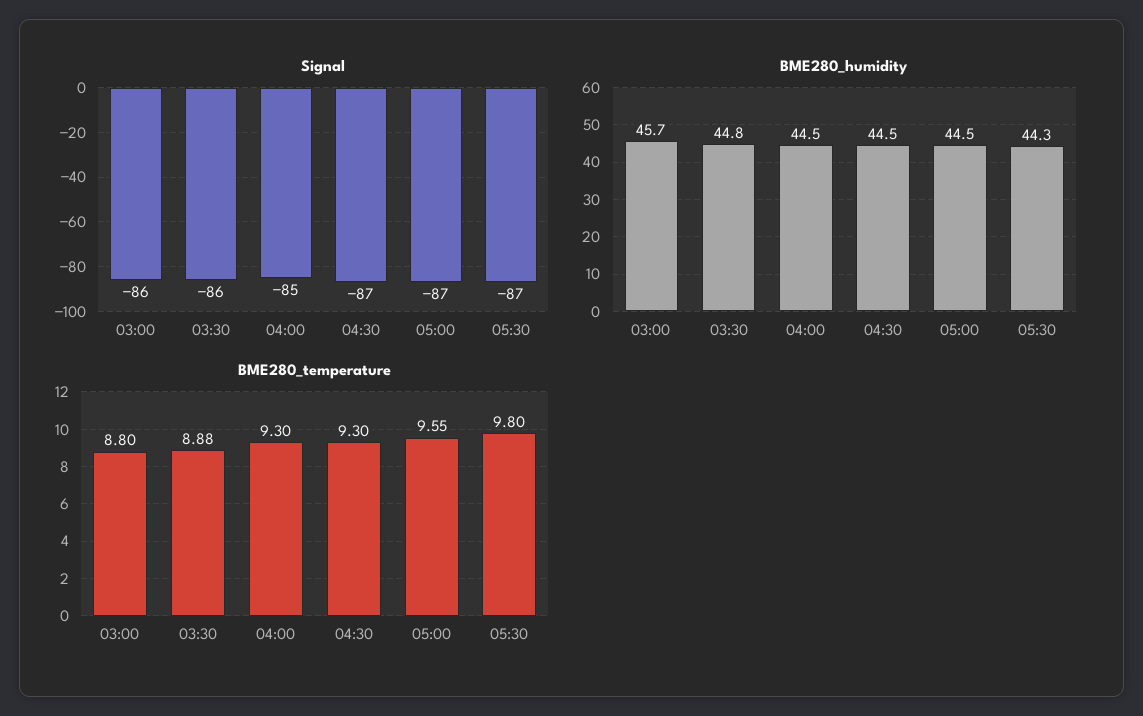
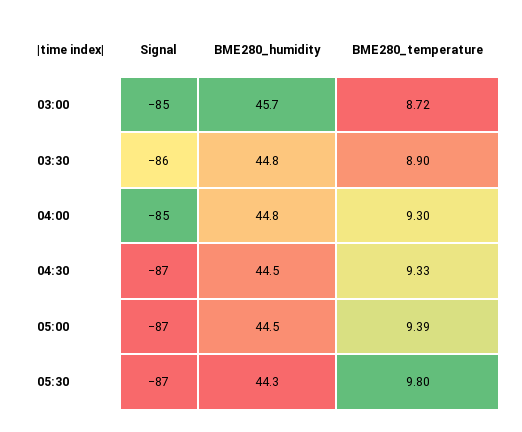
Signal, 03:00: -86 -> -85
BME280_humidity, 04:00: 44.5 -> 44.8
BME280_temperature, 03:00: 8.8 -> 8.72
BME280_temperature, 03:30: 8.88 -> 8.9
BME280_temperature, 04:30: 9.3 -> 9.33
BME280_temperature, 05:00: 9.55 -> 9.39

